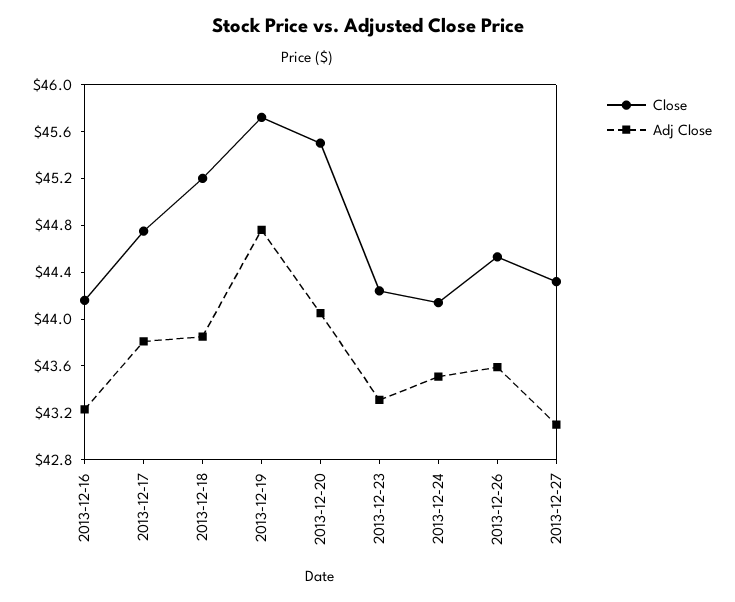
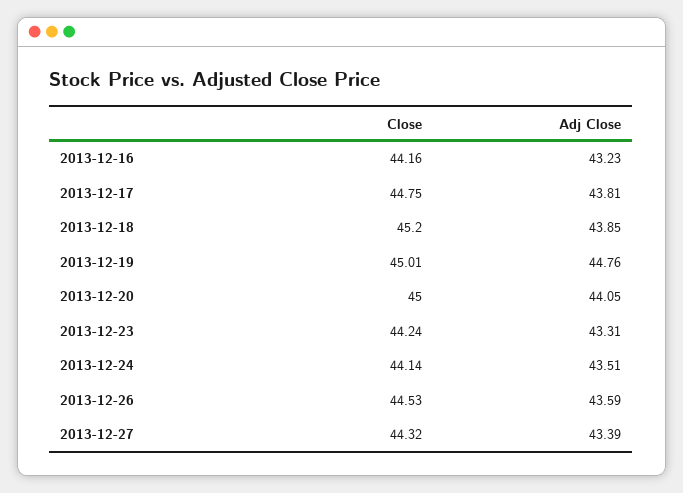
Close, 2013-12-19: 45.7 -> 45.01
Close, 2013-12-20: 45.5 -> 45
Adj Close, 2013-12-27: 43.1 -> 43.39

